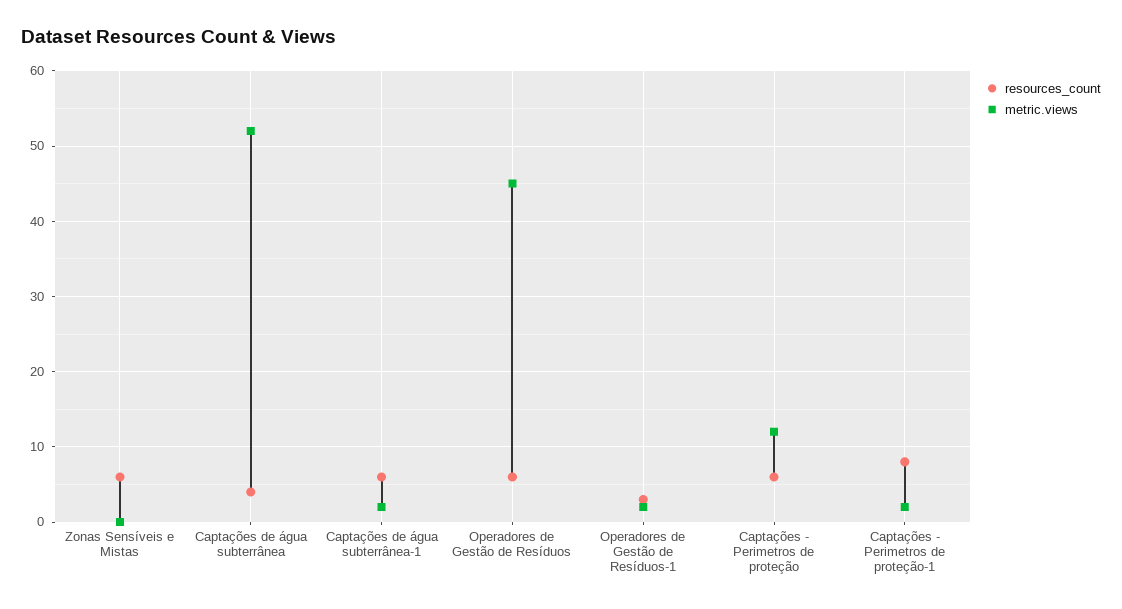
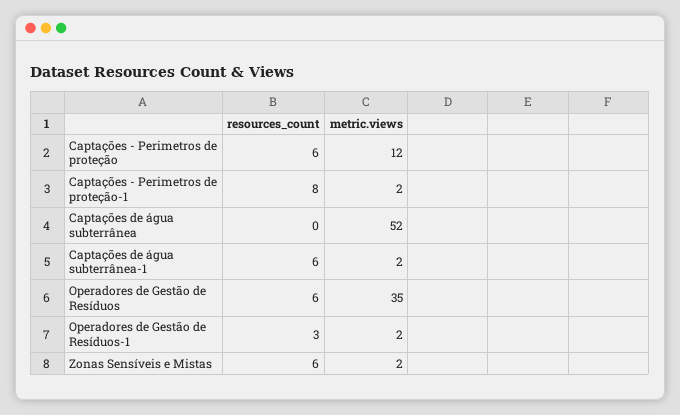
metric.views, Zonas Sensíveis e Mistas: 0 -> 2
resources_count, Captações de água subterrânea: 4 -> 0
metric.views, Operadores de Gestão de Resíduos: 45 -> 35

